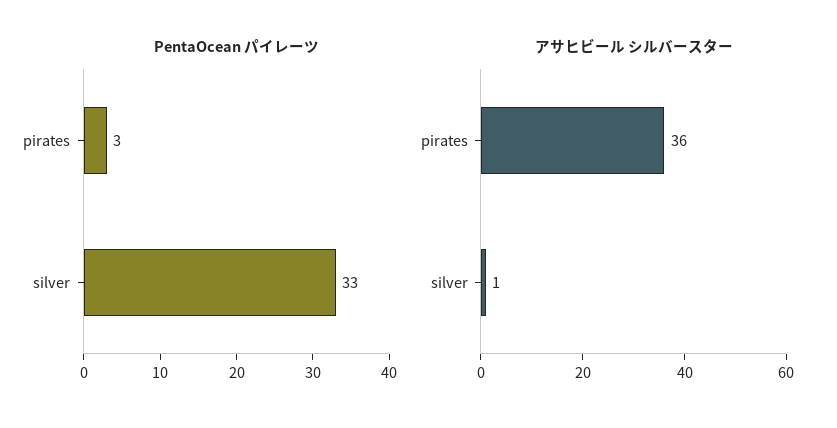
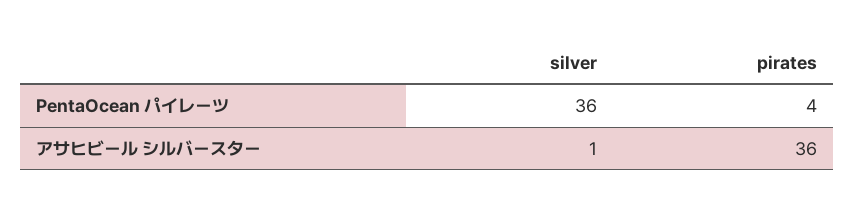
PentaOcean パイレーツ, pirates: 3 -> 4
PentaOcean パイレーツ, silver: 33 -> 36

